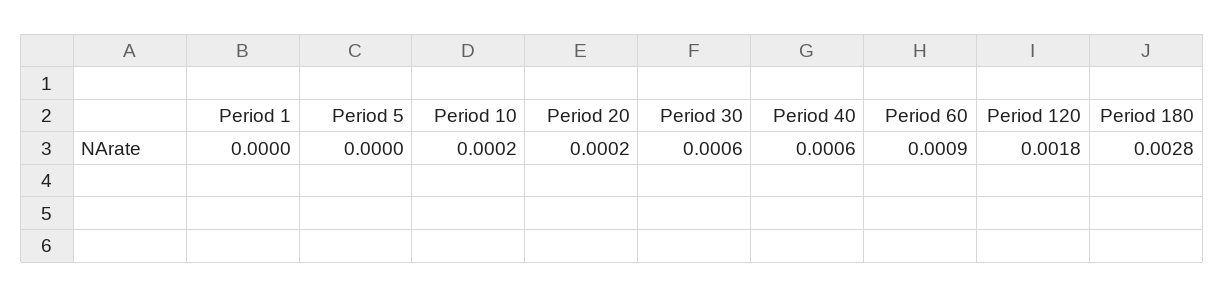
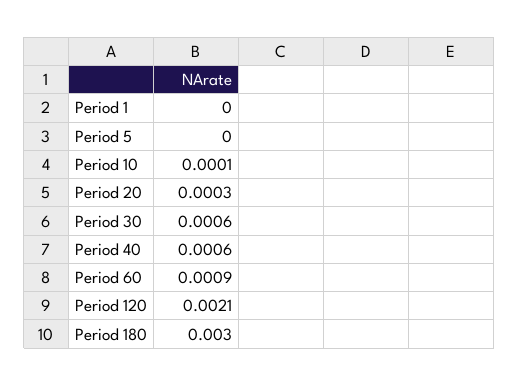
Period 10: 0.0002 -> 0.0001
Period 20: 0.0002 -> 0.0003
Period 120: 0.0018 -> 0.0021
Period 180: 0.0028 -> 0.003

